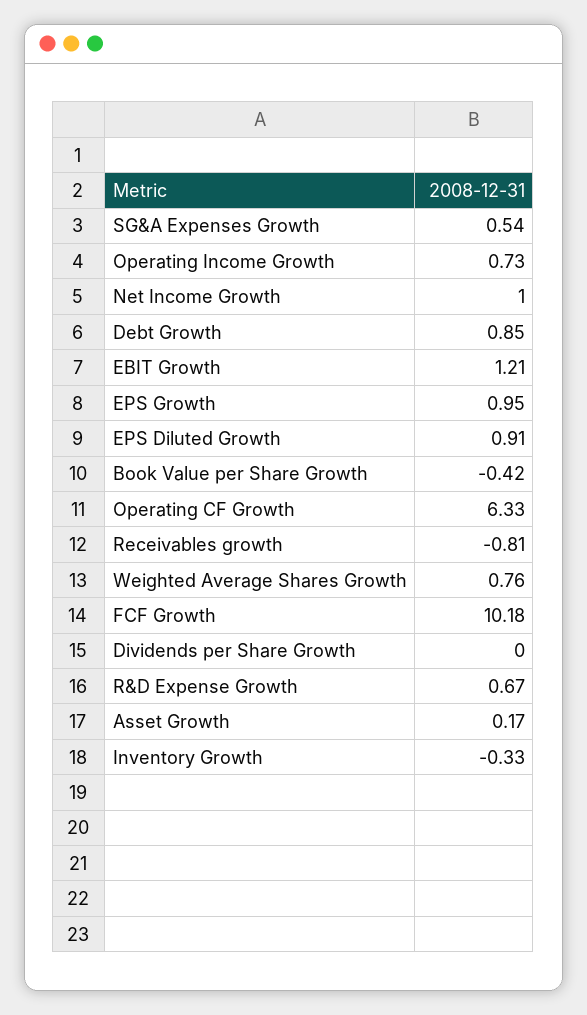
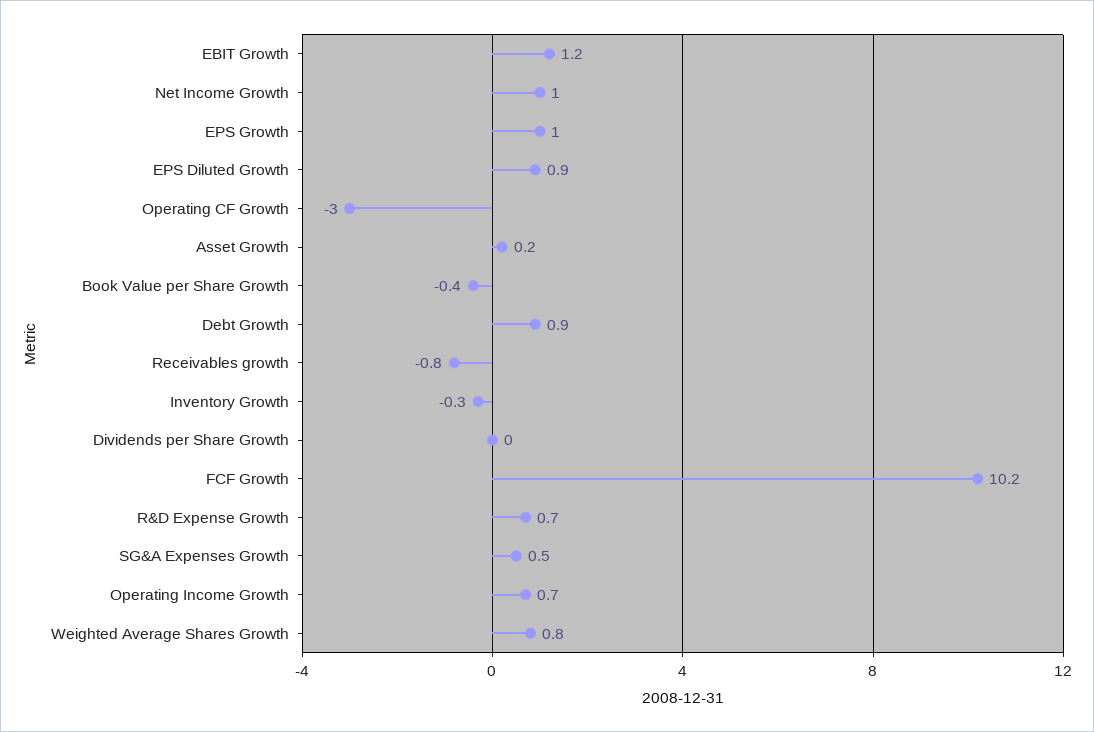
Operating CF Growth: 6.33 -> -3

